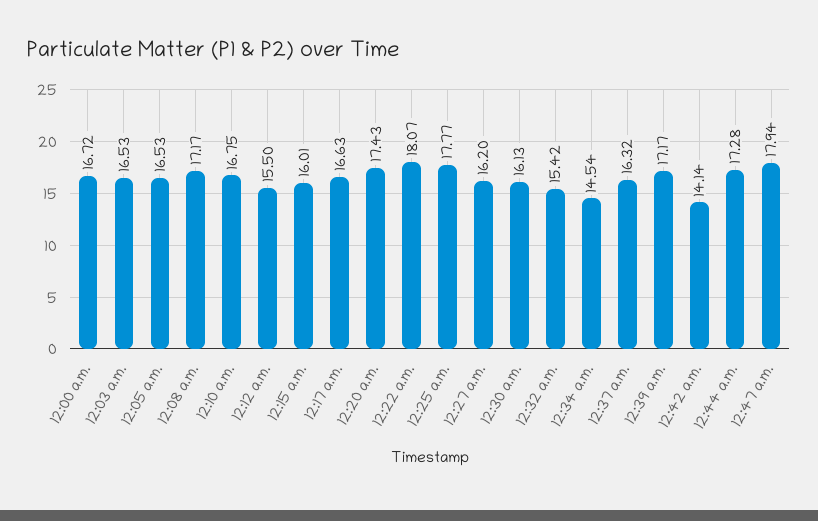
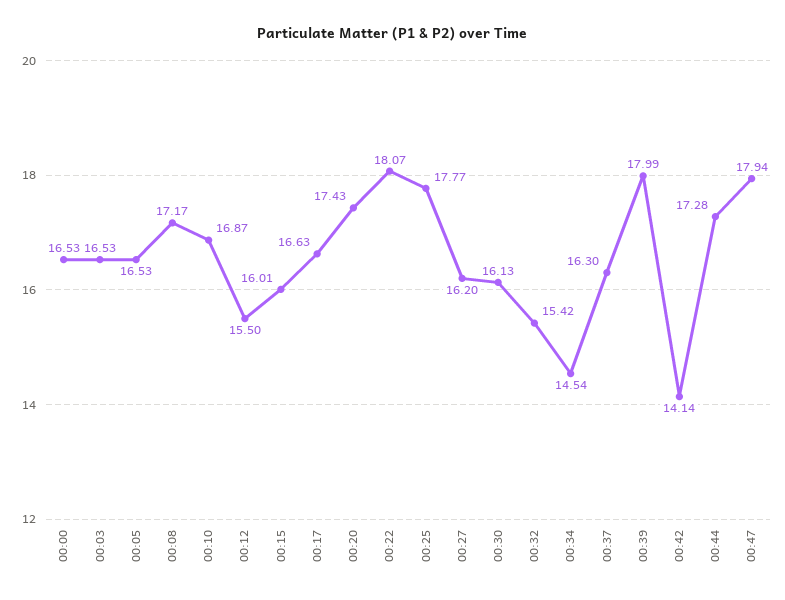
12:00 a.m.: 16.72 -> 16.53
12:10 a.m.: 16.75 -> 16.87
12:37 a.m.: 16.32 -> 16.3
12:39 a.m.: 17.17 -> 17.99

